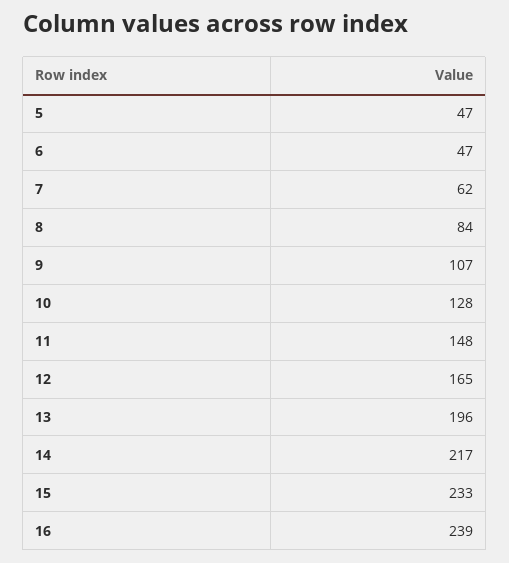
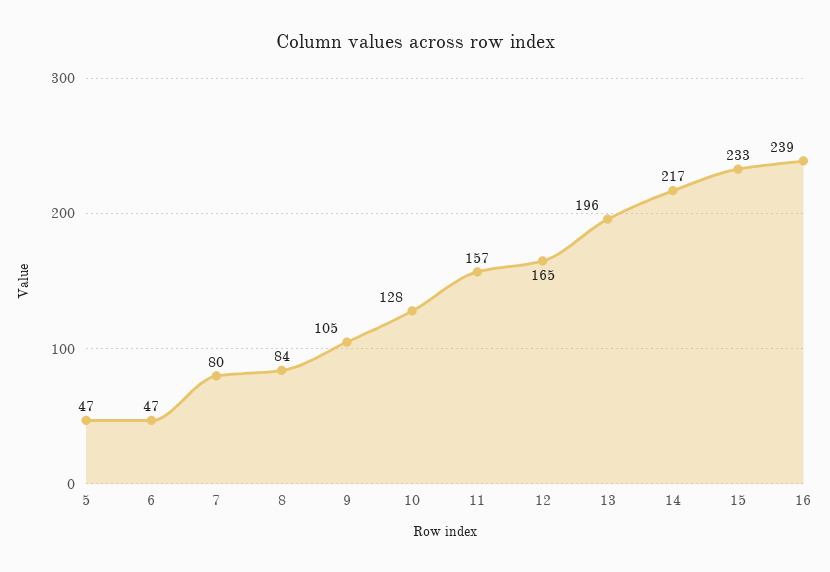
7: 62 -> 80
9: 107 -> 105
11: 148 -> 157

